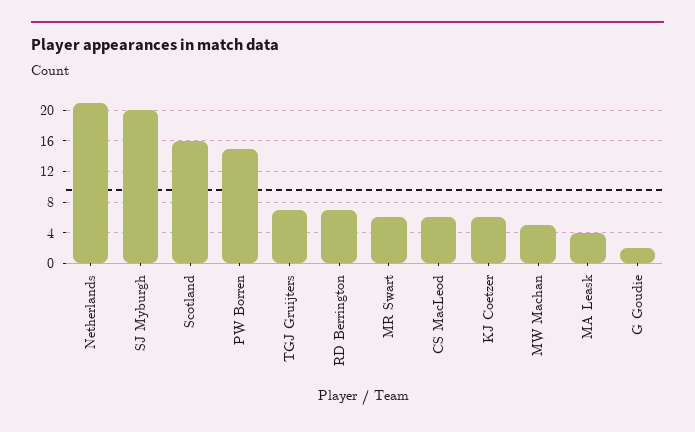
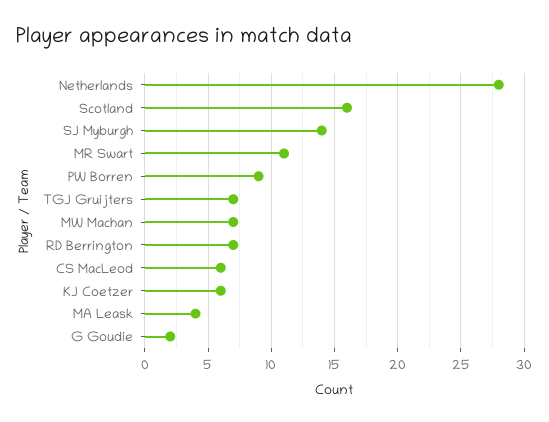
Netherlands: 21 -> 28
SJ Myburgh: 20 -> 14
PW Borren: 15 -> 9
MR Swart: 6 -> 11
MW Machan: 5 -> 7

